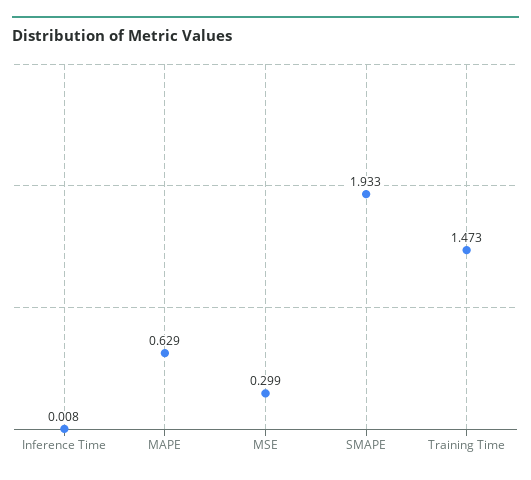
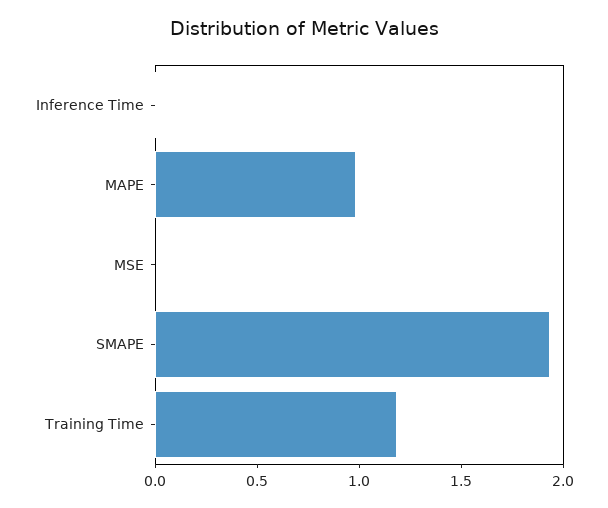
MAPE: 0.629 -> 1
MSE: 0.299 -> 0
Training Time: 1.473 -> 1.2

